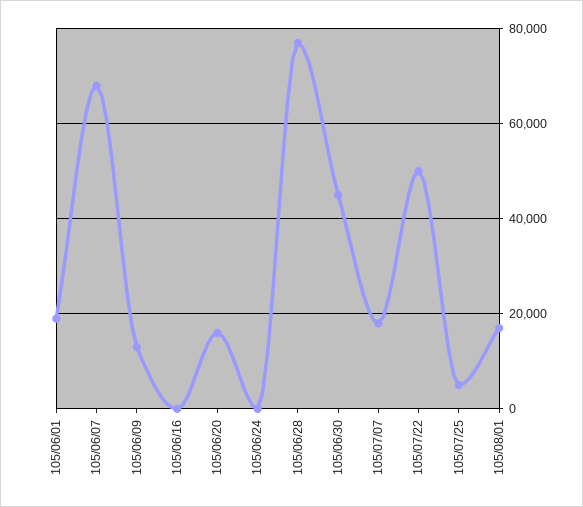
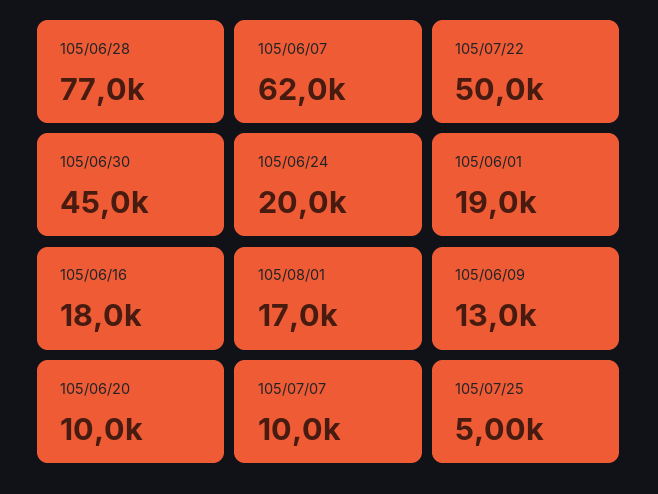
105/06/07: 68000 -> 62000
105/06/16: 0 -> 18000
105/06/20: 16000 -> 10000
105/06/24: 0 -> 20000
105/07/07: 18000 -> 10000

